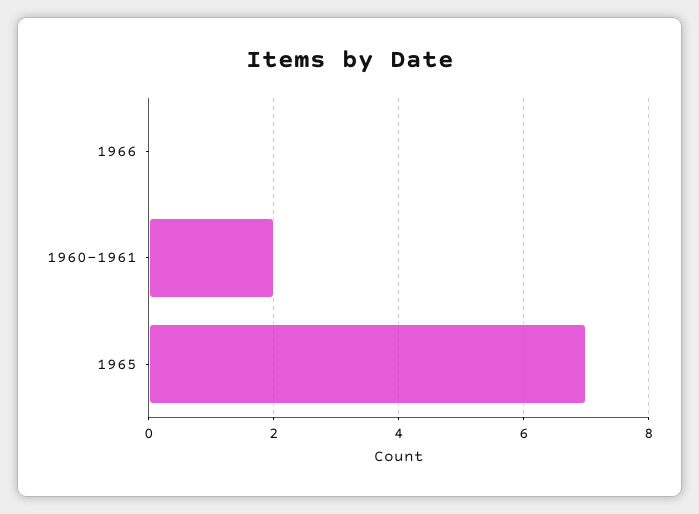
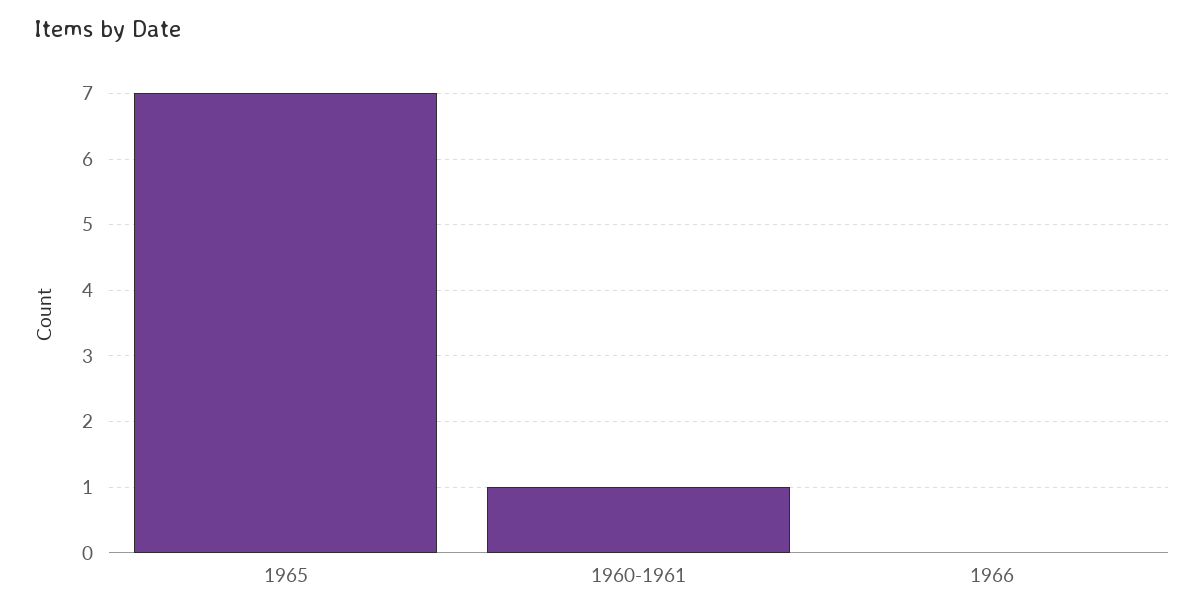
1960-1961: 2 -> 1

